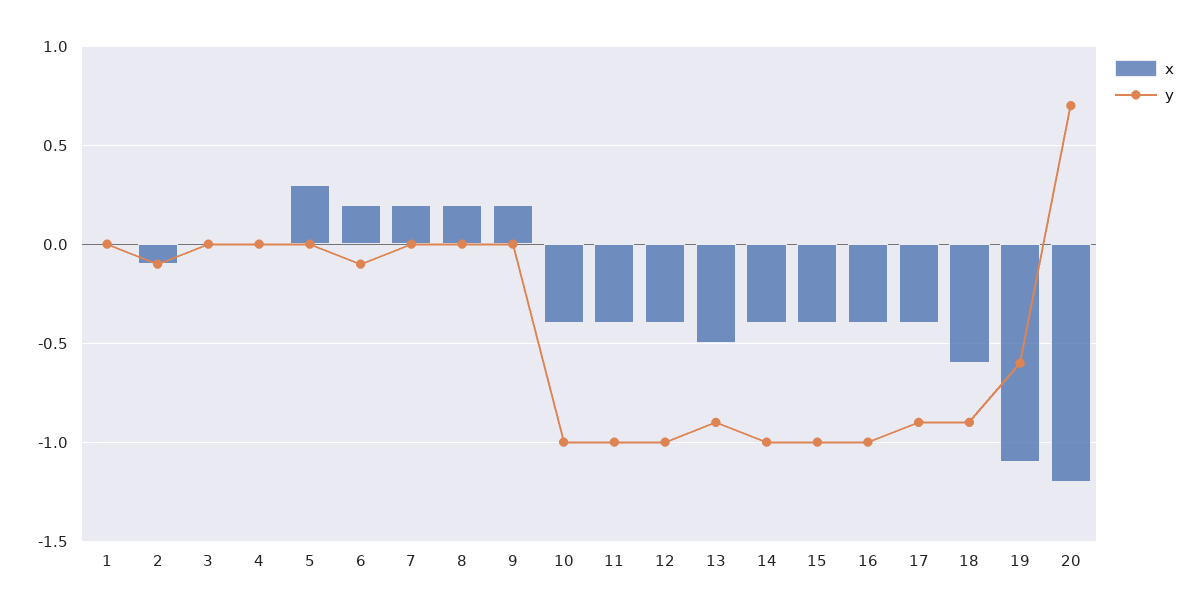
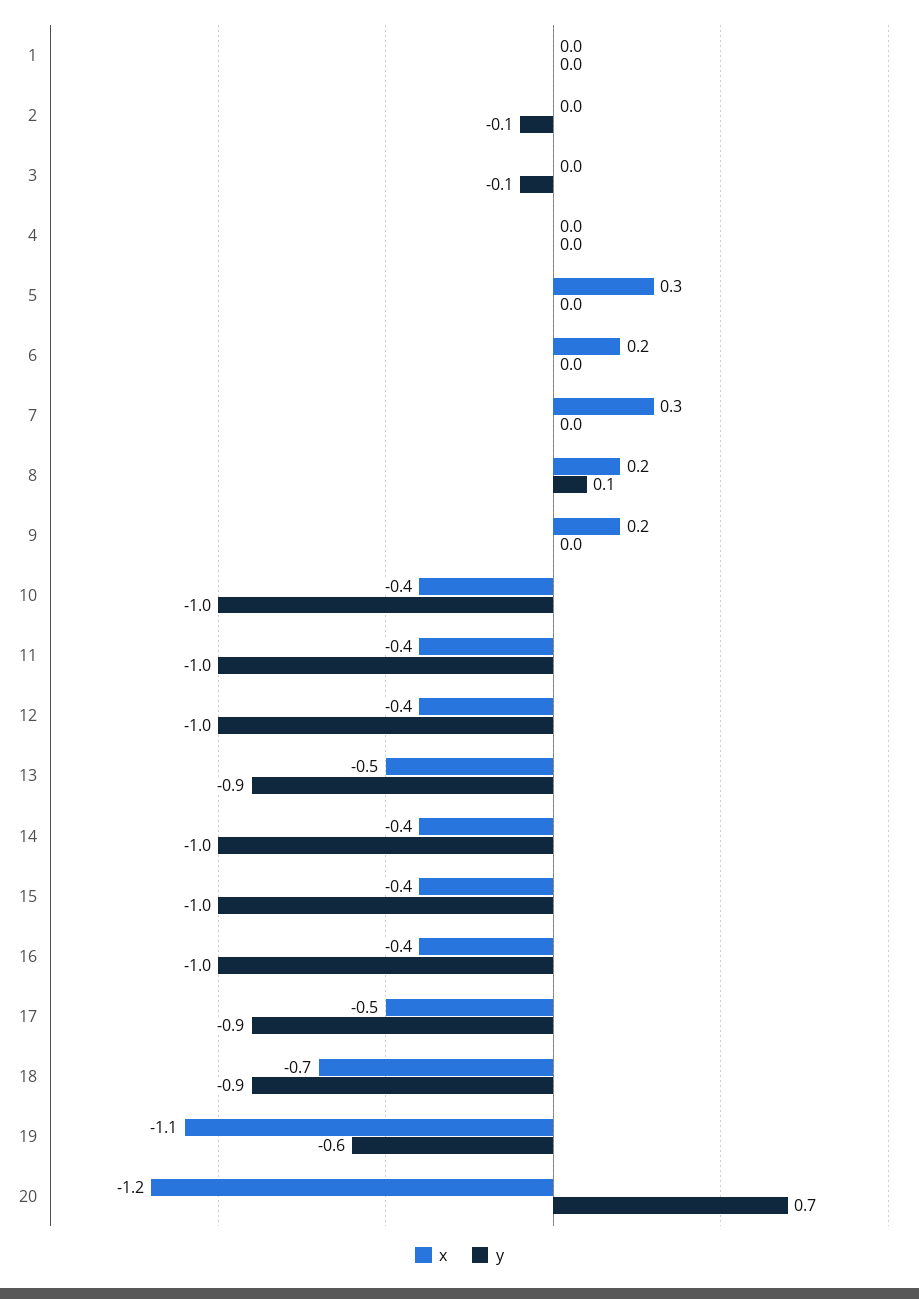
x, 2: -0.1 -> 0
y, 3: 0 -> -0.1
y, 6: -0.1 -> 0
x, 7: 0.2 -> 0.3
y, 8: 0 -> 0.1
x, 17: -0.4 -> -0.5
x, 18: -0.6 -> -0.7

